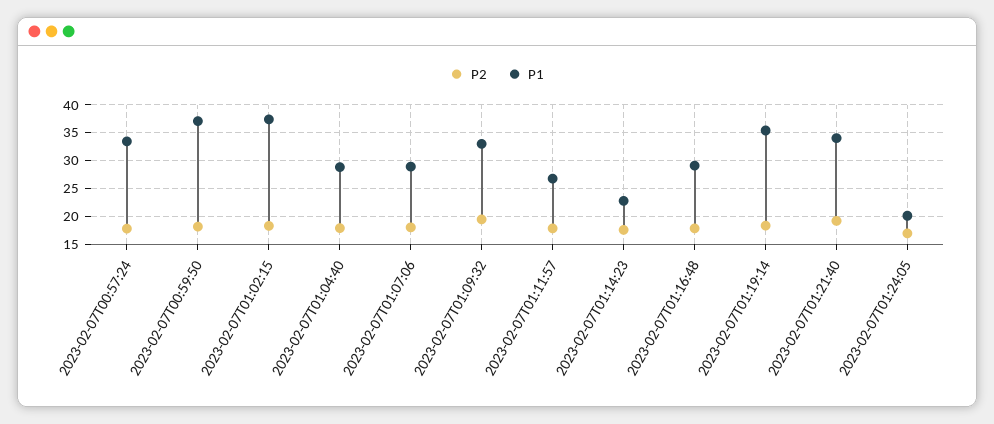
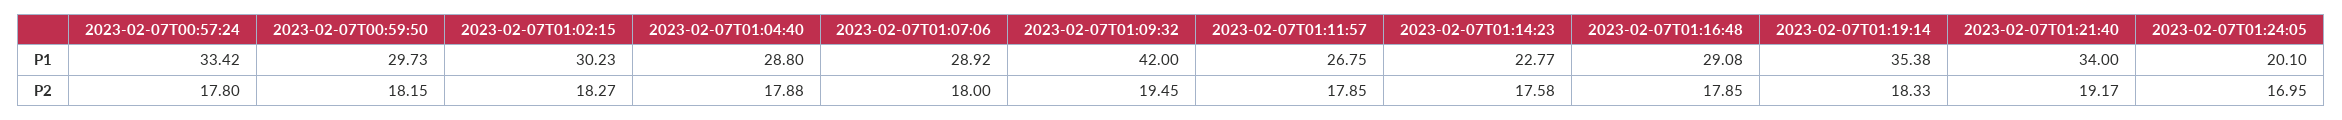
P1, 2023-02-07T00:59:50: 37.5 -> 29.73
P1, 2023-02-07T01:02:15: 37.5 -> 30.23
P1, 2023-02-07T01:09:32: 32.5 -> 42

